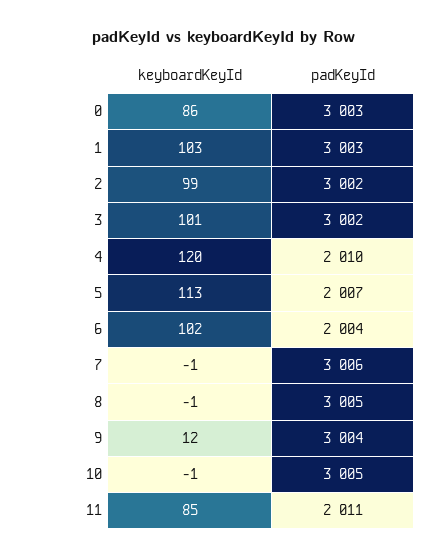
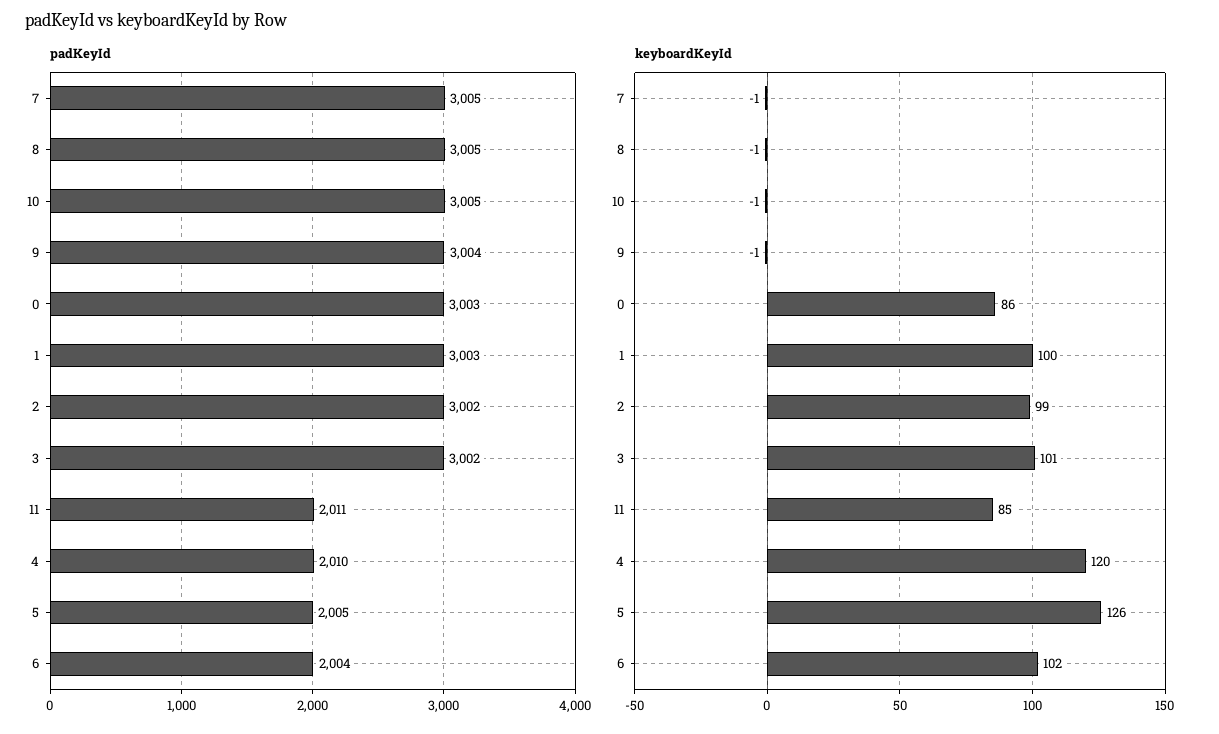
keyboardKeyId, 1: 103 -> 100
keyboardKeyId, 5: 113 -> 126
padKeyId, 5: 2007 -> 2005
padKeyId, 7: 3006 -> 3005
keyboardKeyId, 9: 12 -> -1

